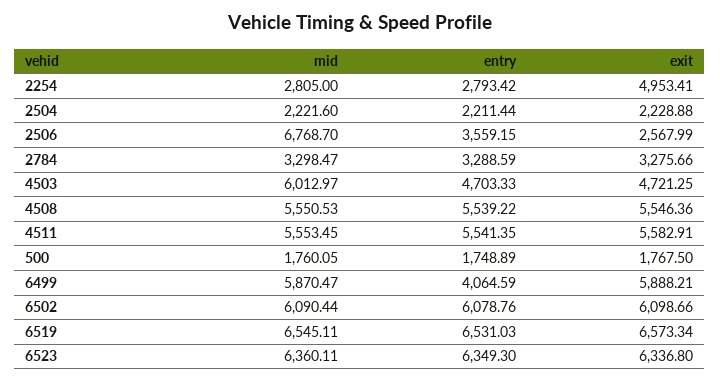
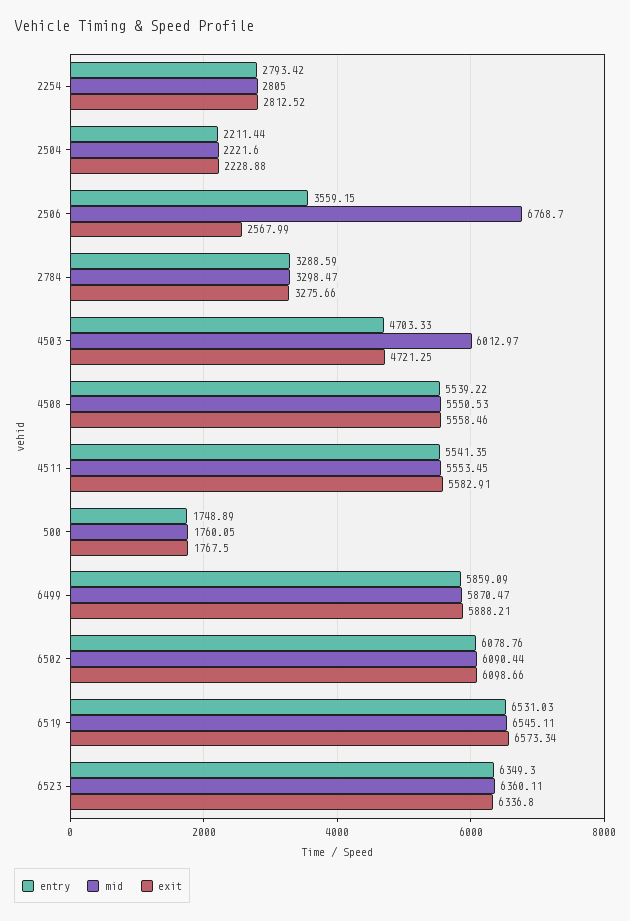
exit, 2254: 4953.41 -> 2812.52
exit, 4508: 5546.36 -> 5558.46
entry, 6499: 4064.59 -> 5859.09

